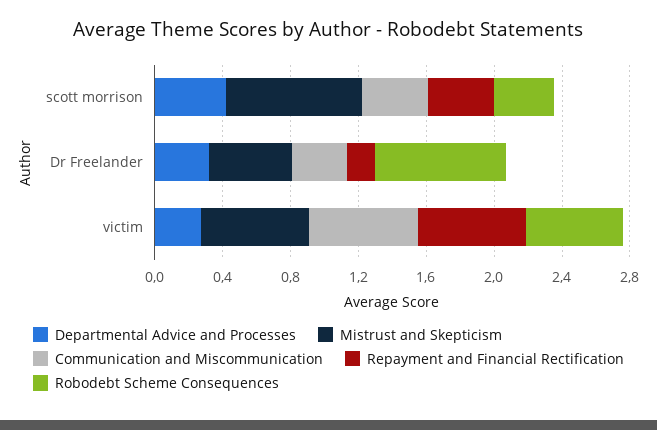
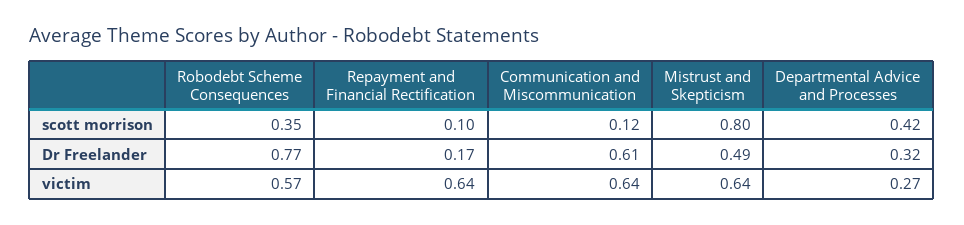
Communication and Miscommunication, scott morrison: 0.4 -> 0.12
Repayment and Financial Rectification, scott morrison: 0.4 -> 0.1
Communication and Miscommunication, Dr Freelander: 0.3 -> 0.61

